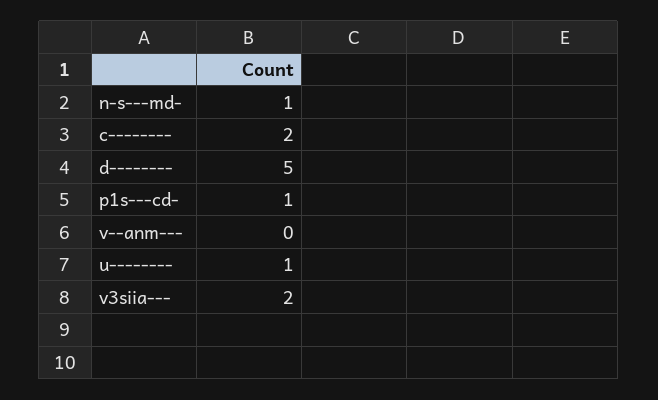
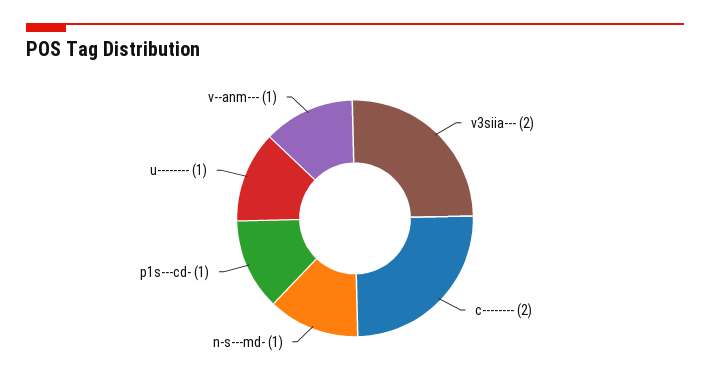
d--------: 5 -> none
v--anm---: 0 -> 1

